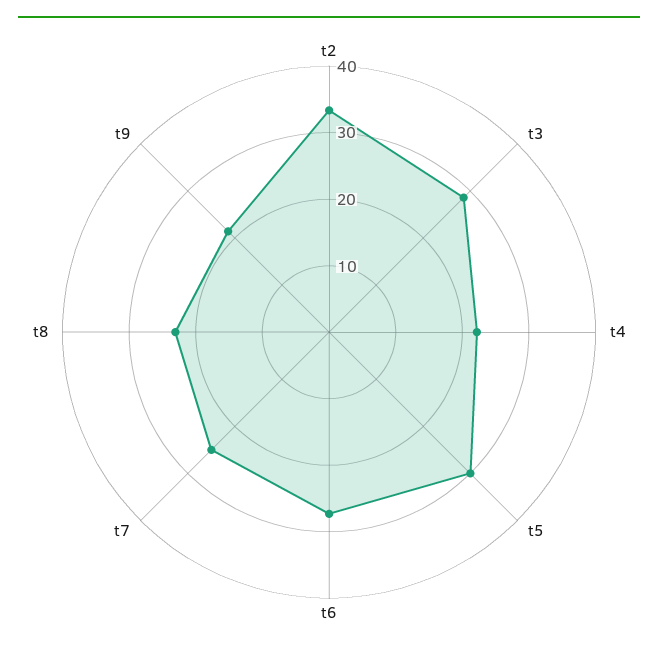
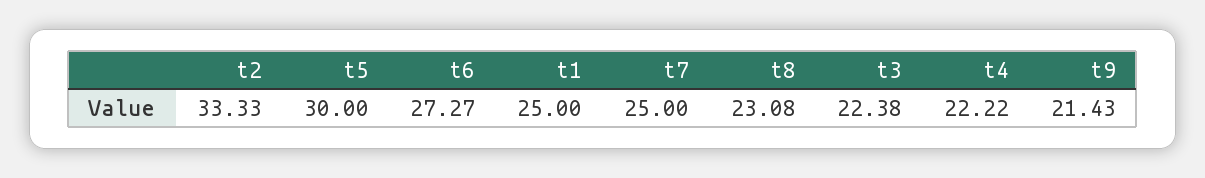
t3: 28 -> 22.38
t1: none -> 25

